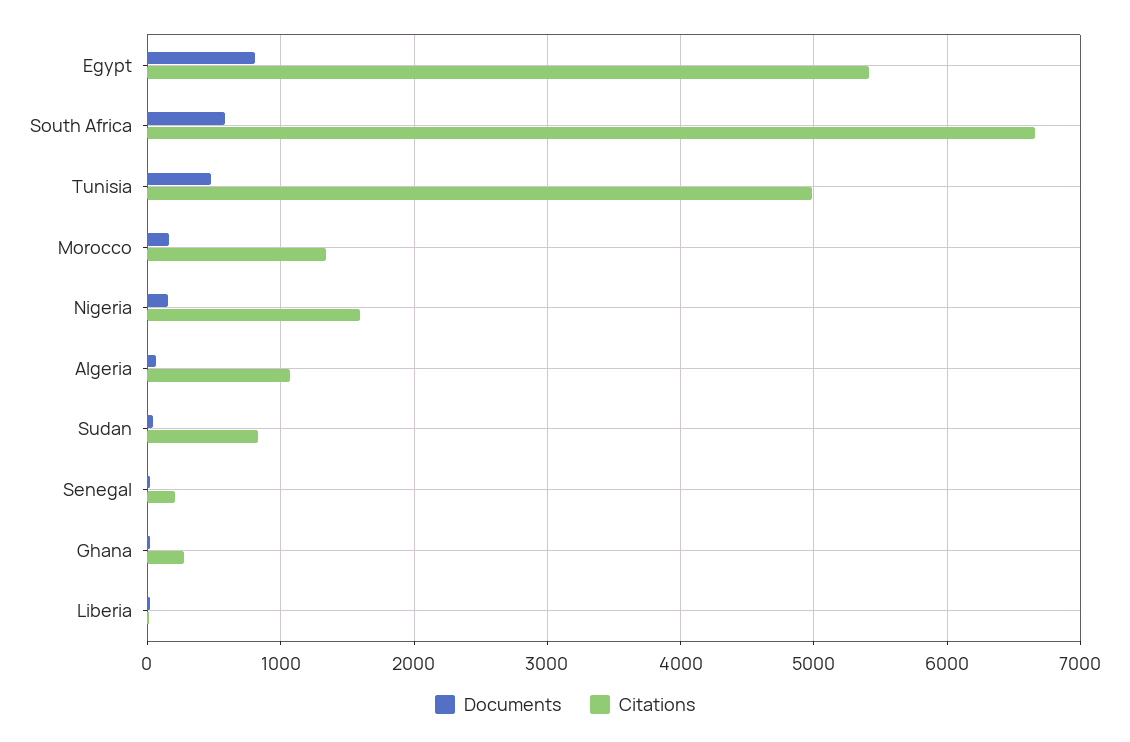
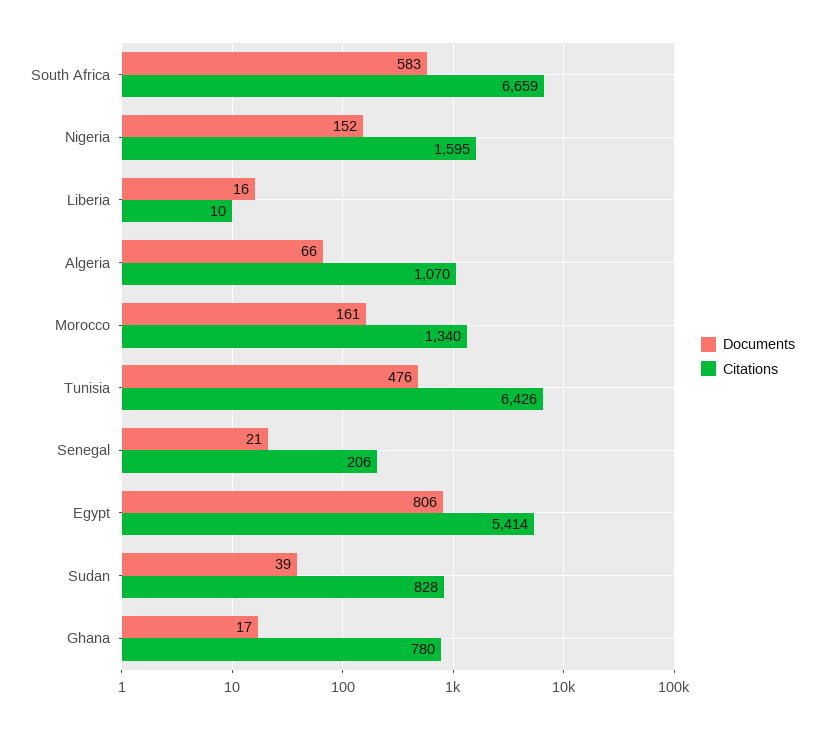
Citations, Tunisia: 5000 -> 6426
Citations, Ghana: 300 -> 780

